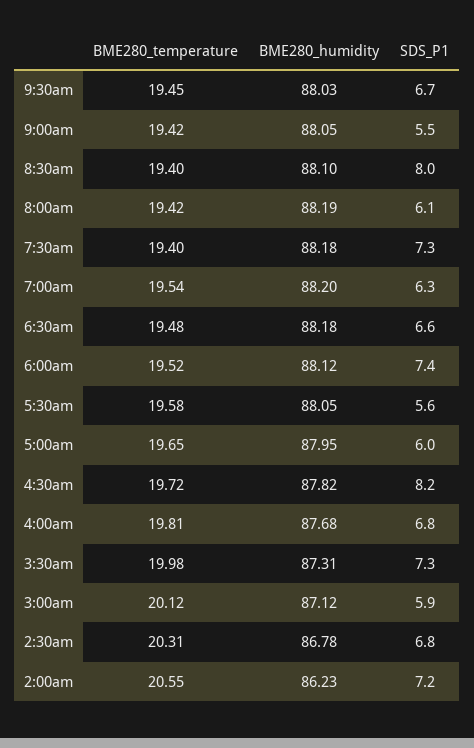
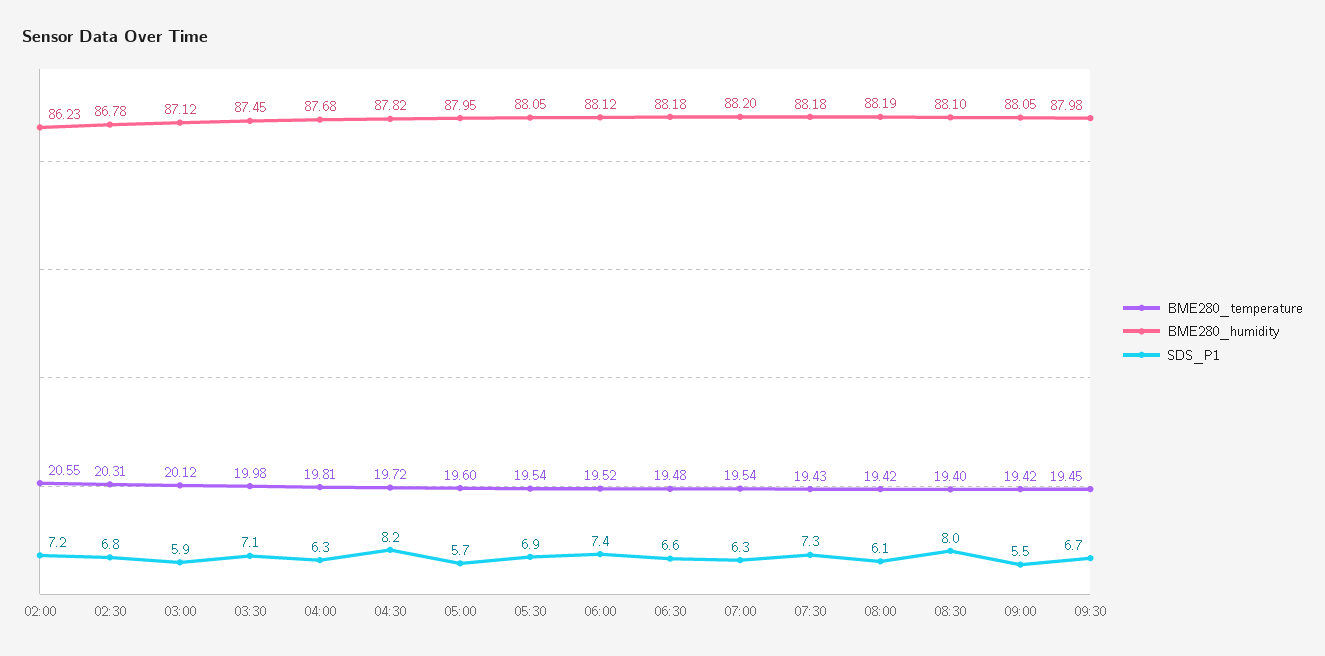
BME280_humidity, 9:30am: 88.03 -> 87.98
BME280_temperature, 7:30am: 19.4 -> 19.43
BME280_temperature, 5:30am: 19.58 -> 19.54
SDS_P1, 5:30am: 5.6 -> 6.9
BME280_temperature, 5:00am: 19.65 -> 19.6
SDS_P1, 5:00am: 6 -> 5.7
SDS_P1, 4:00am: 6.8 -> 6.3
BME280_humidity, 3:30am: 87.31 -> 87.45
SDS_P1, 3:30am: 7.3 -> 7.1

